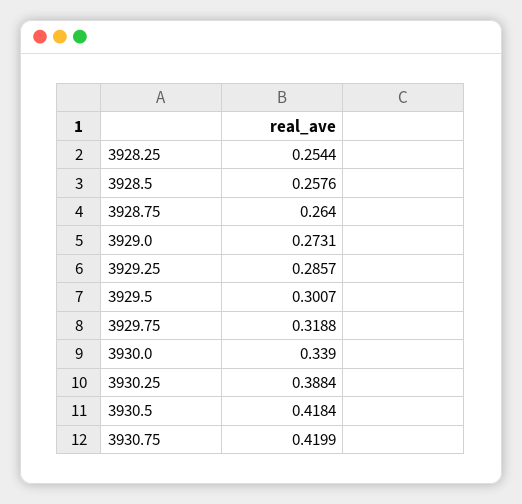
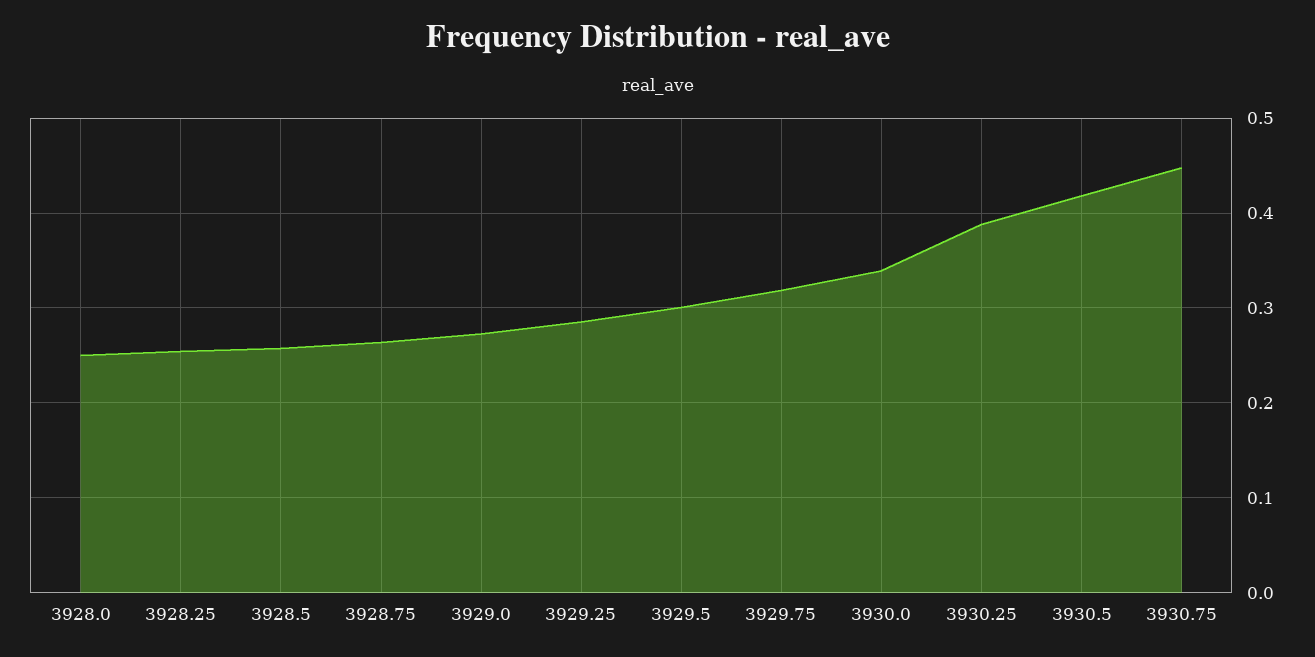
3930.75: 0.4199 -> 0.45
3928.0: none -> 0.25

